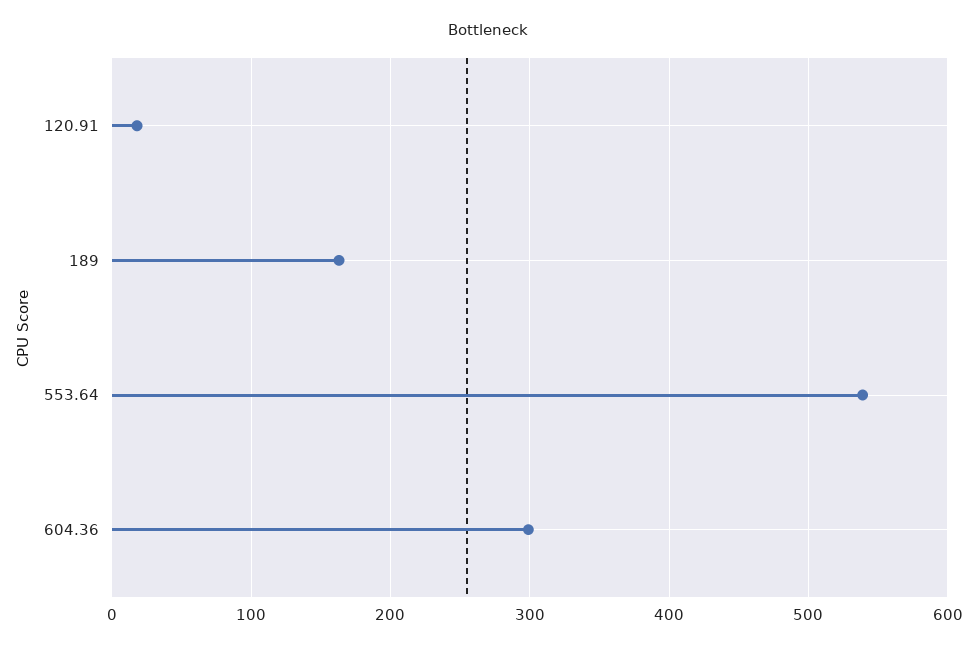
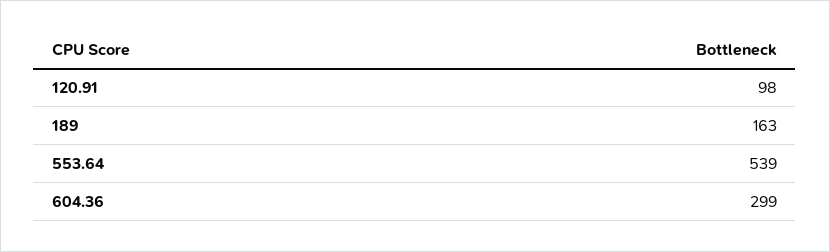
120.91: 20 -> 98

